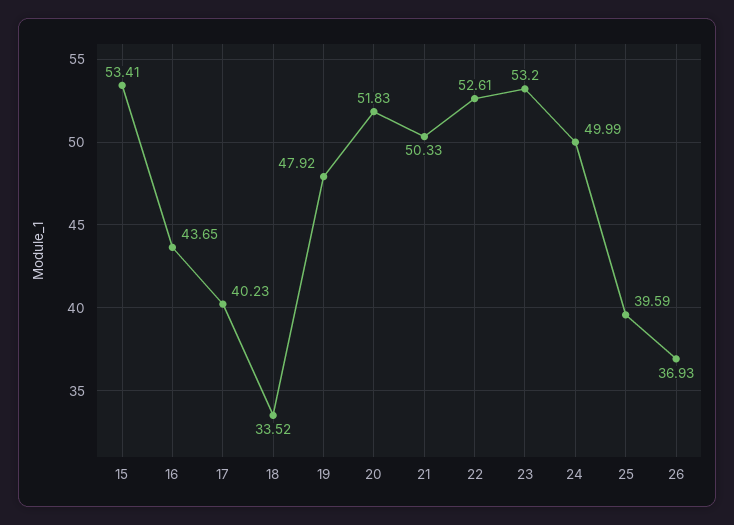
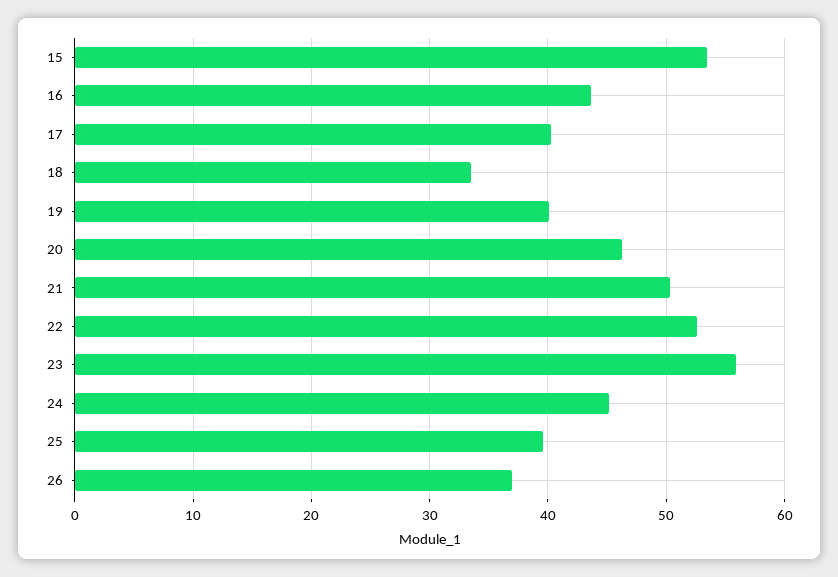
19: 47.92 -> 40
20: 51.83 -> 46
23: 53.2 -> 56
24: 49.99 -> 45

